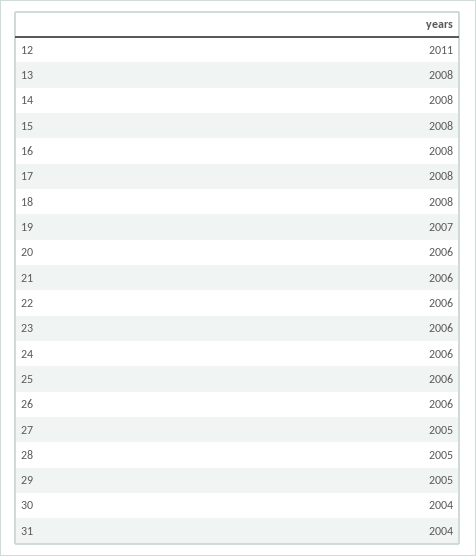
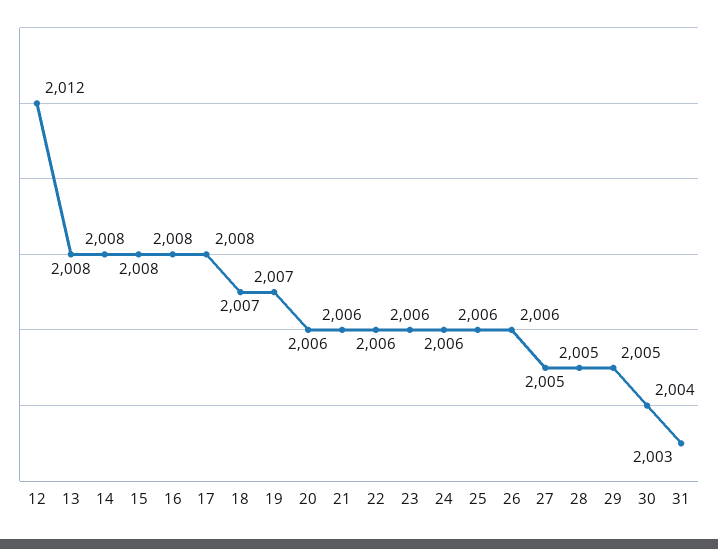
12: 2011 -> 2012
18: 2008 -> 2007
31: 2004 -> 2003

